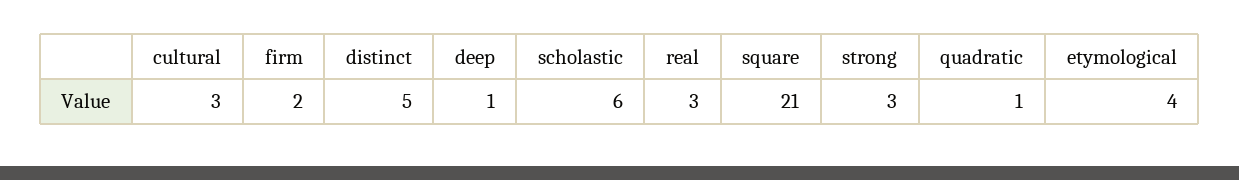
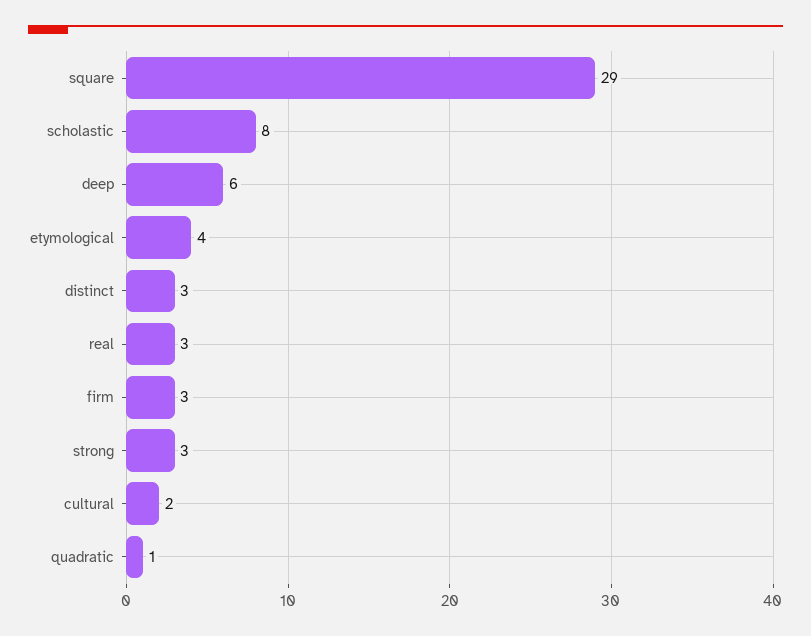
cultural: 3 -> 2
firm: 2 -> 3
distinct: 5 -> 3
deep: 1 -> 6
scholastic: 6 -> 8
square: 21 -> 29

